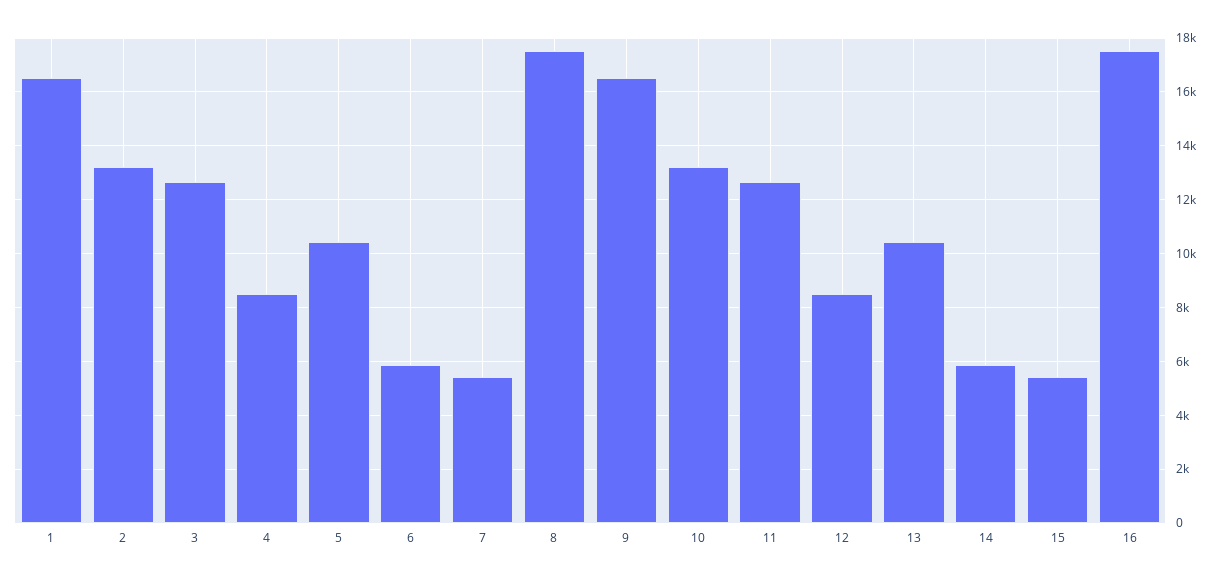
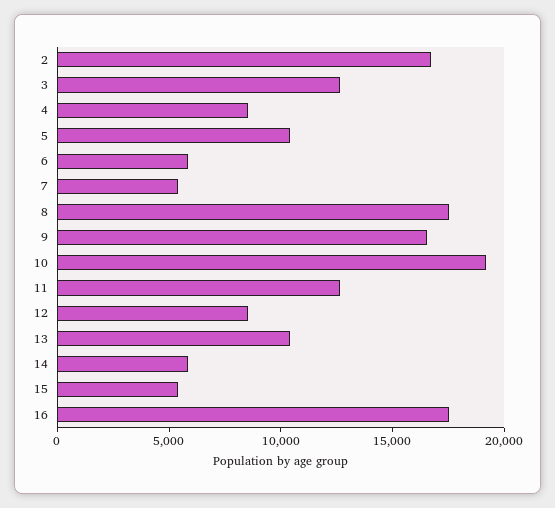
1: 16500 -> none
2: 13250 -> 17000
10: 13250 -> 19000

